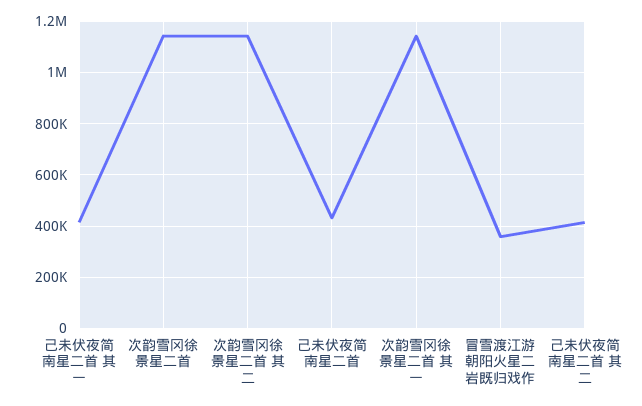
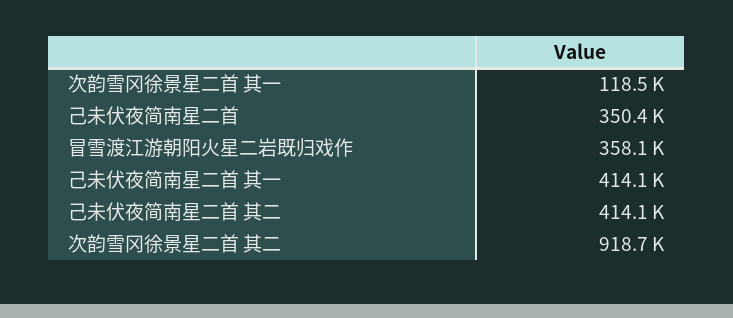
次韵雪冈徐景星二首: 1150000 -> none
次韵雪冈徐景星二首 其二: 1150000 -> 918700
己未伏夜简南星二首: 425000 -> 350400
次韵雪冈徐景星二首 其一: 1150000 -> 118500

